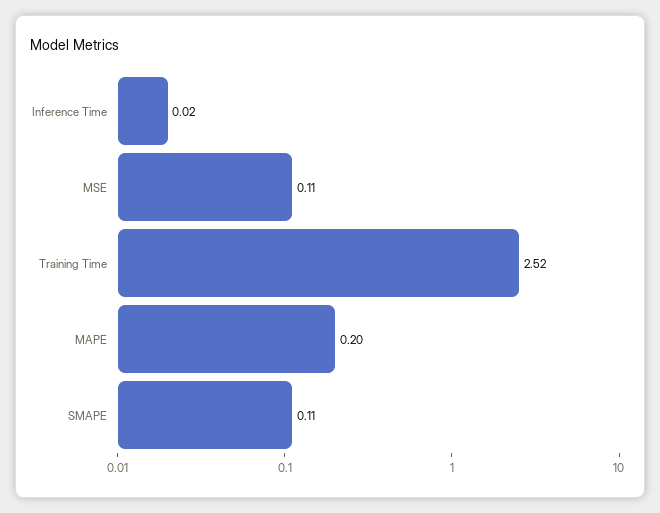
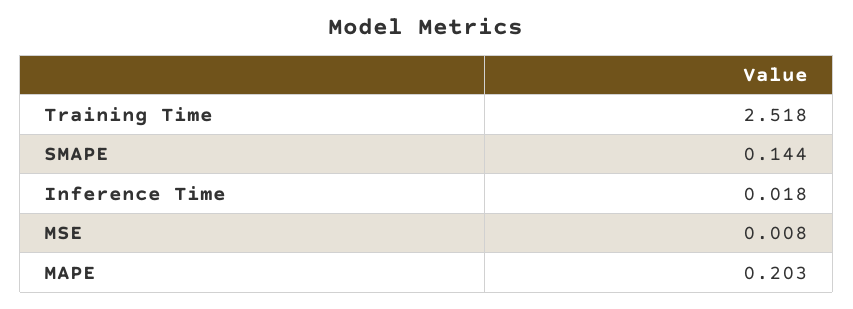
MSE: 0.11 -> 0.008
SMAPE: 0.11 -> 0.144

